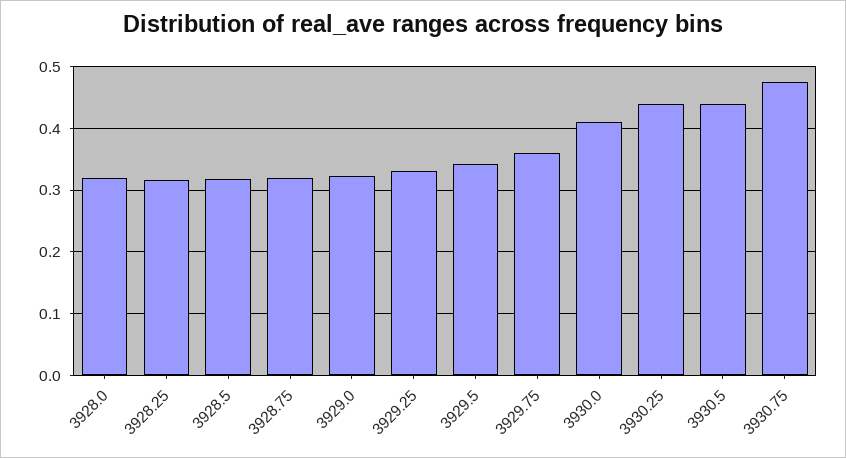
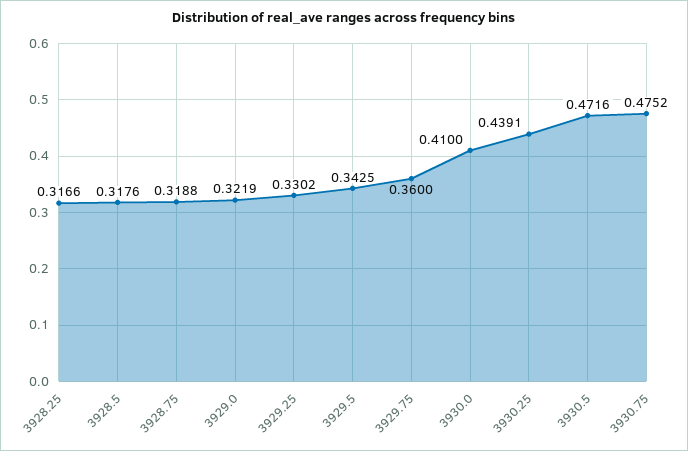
3928.0: 0.32 -> none
3930.5: 0.44 -> 0.4716

